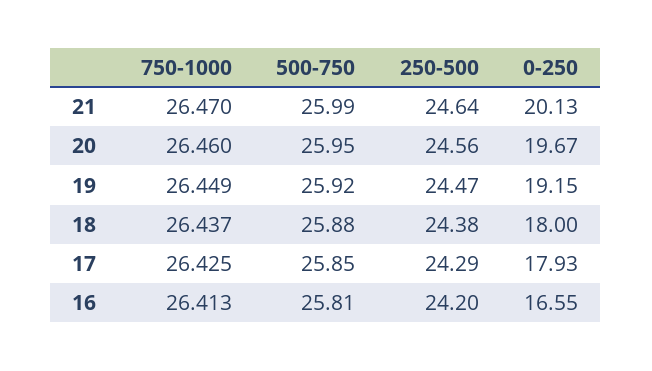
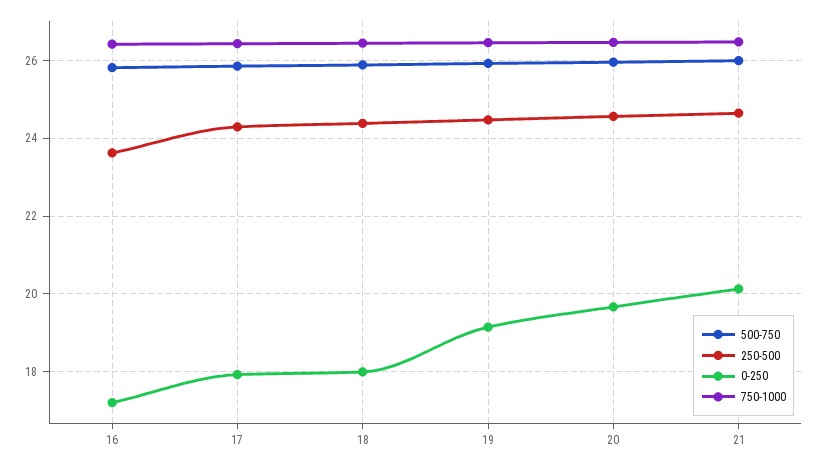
250-500, 16: 24.2 -> 23.6
0-250, 16: 16.55 -> 17.2

